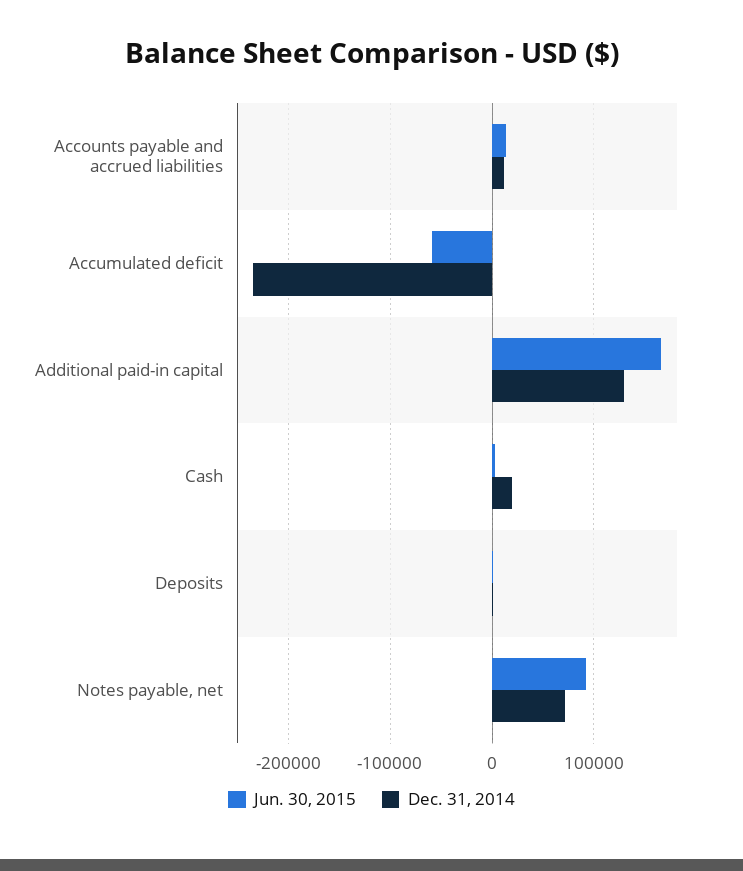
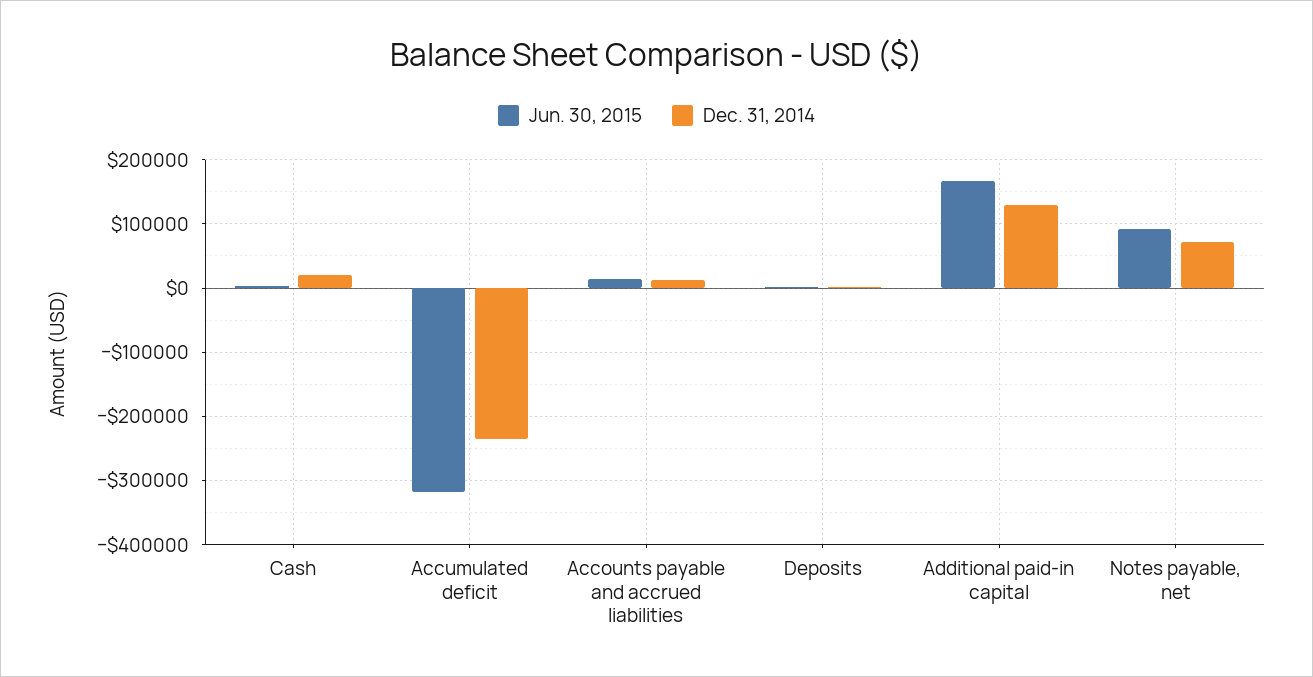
Jun. 30, 2015, Accumulated deficit: -60000 -> -320000

